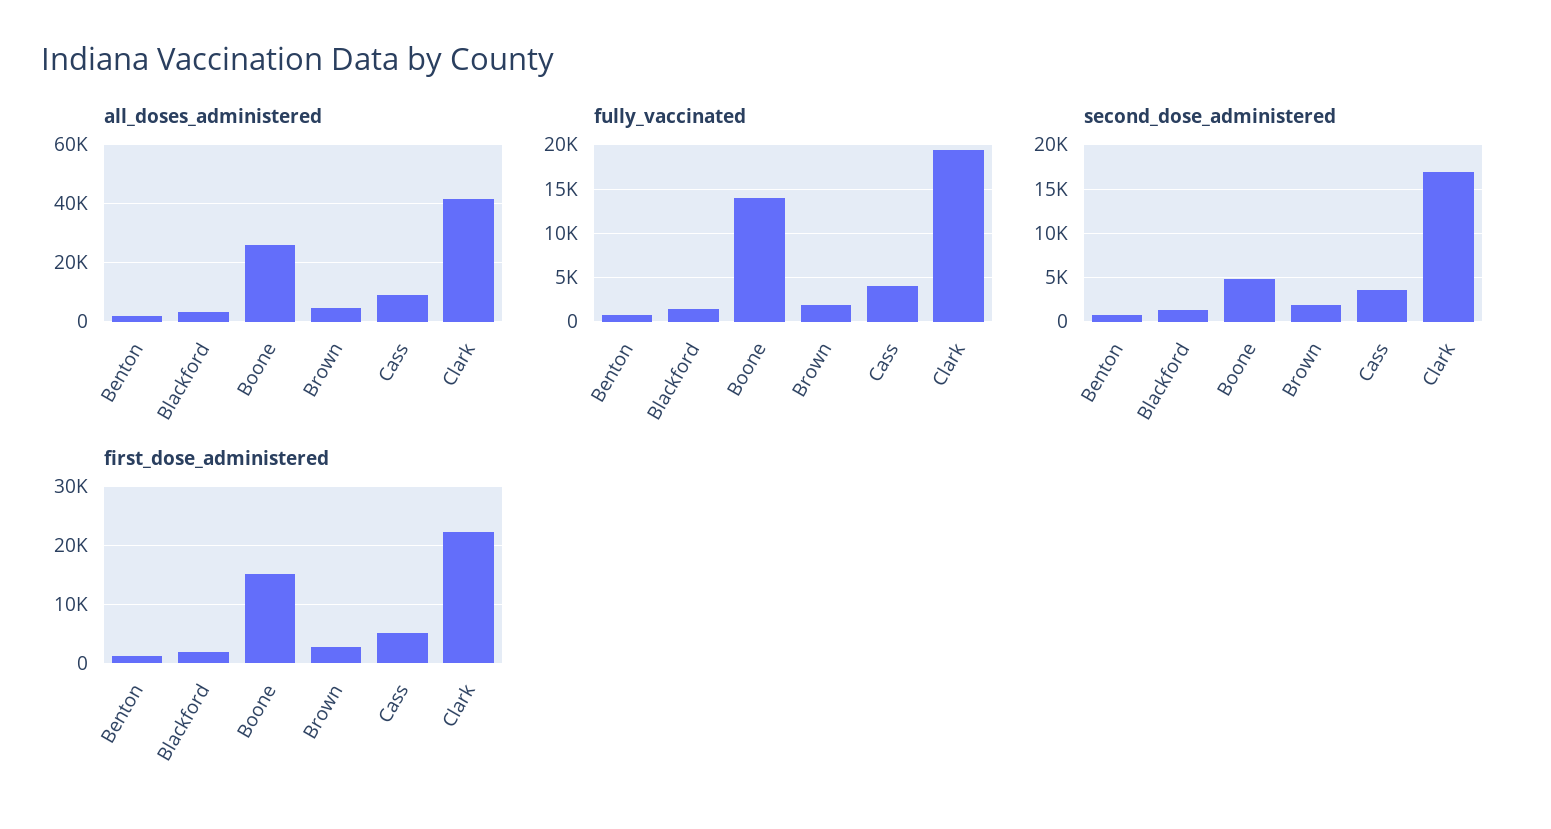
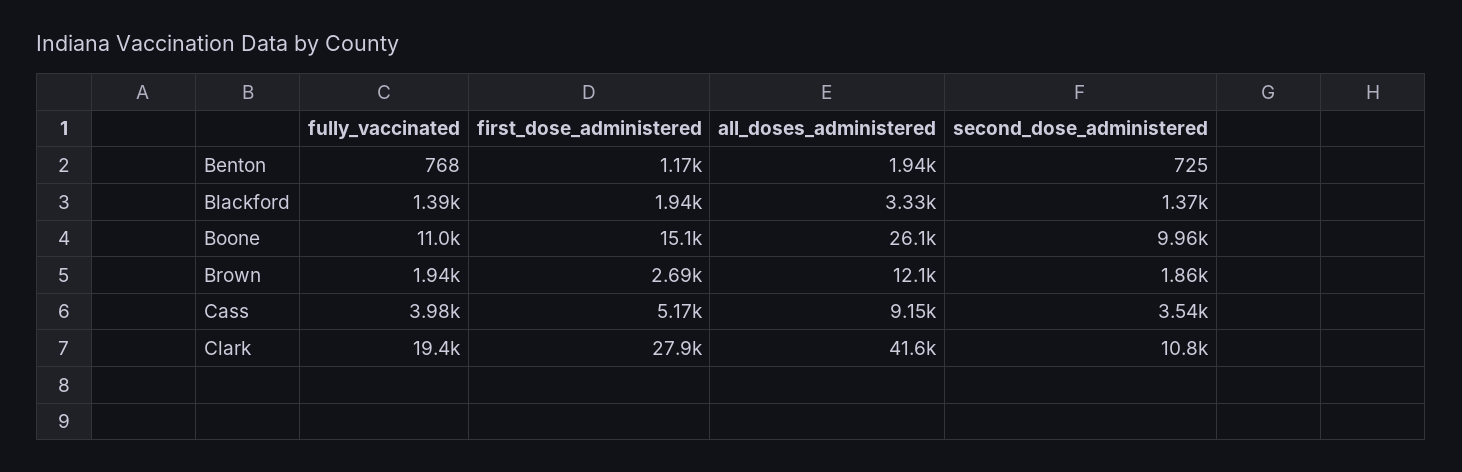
all_doses_administered, Brown: 5000 -> 12100
fully_vaccinated, Boone: 14000 -> 11000
second_dose_administered, Boone: 5000 -> 9960
second_dose_administered, Clark: 17000 -> 10800
first_dose_administered, Clark: 22000 -> 27900

